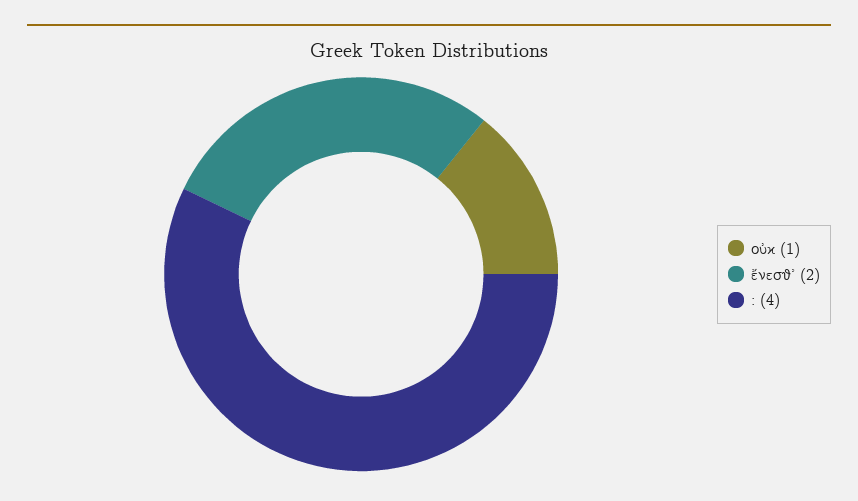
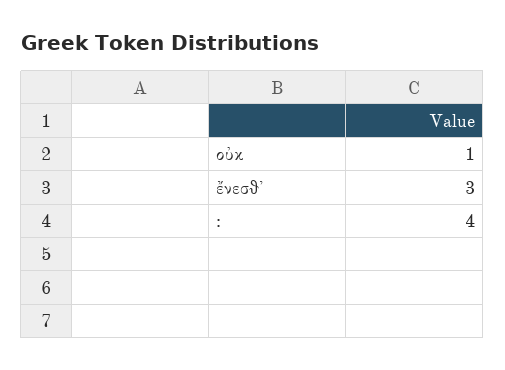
ἔνεσθ᾽: 2 -> 3

